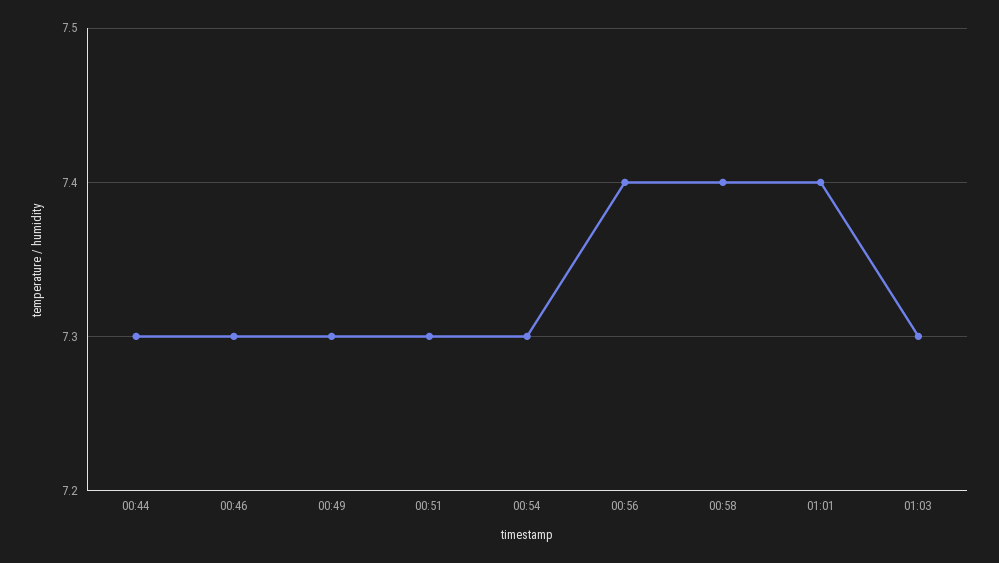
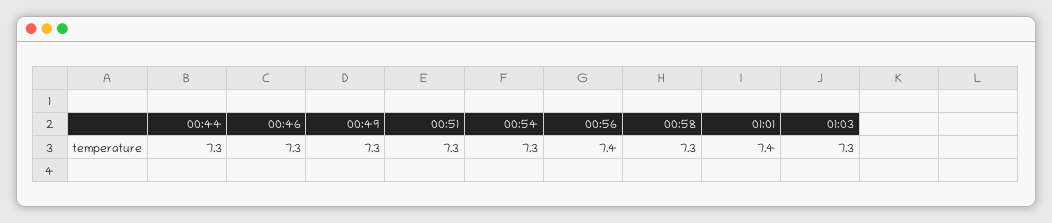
00:58: 7.4 -> 7.3

